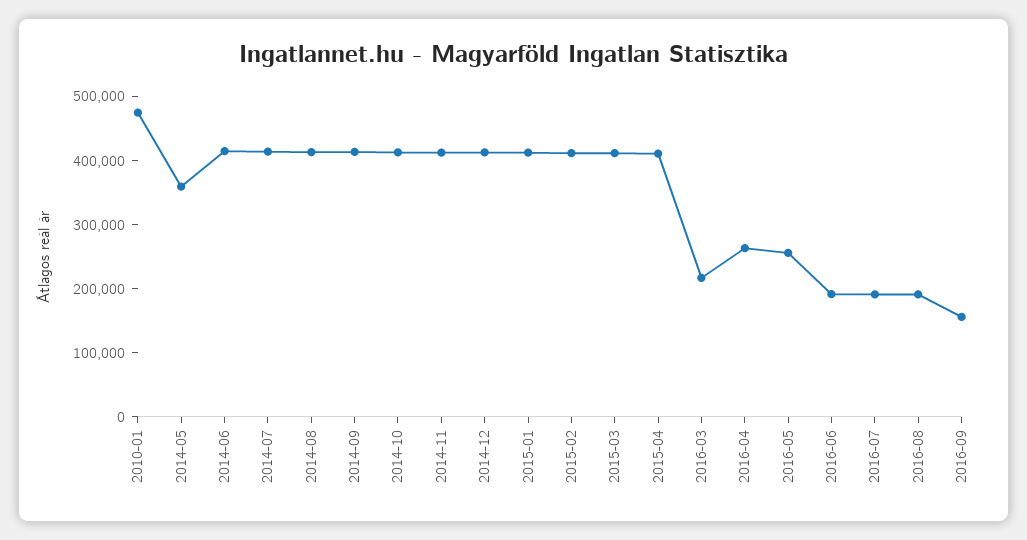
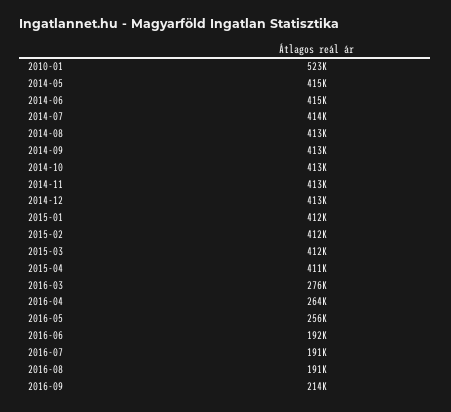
2010-01: 480000 -> 523000
2014-05: 360000 -> 415000
2016-03: 220000 -> 276000
2016-09: 160000 -> 214000

